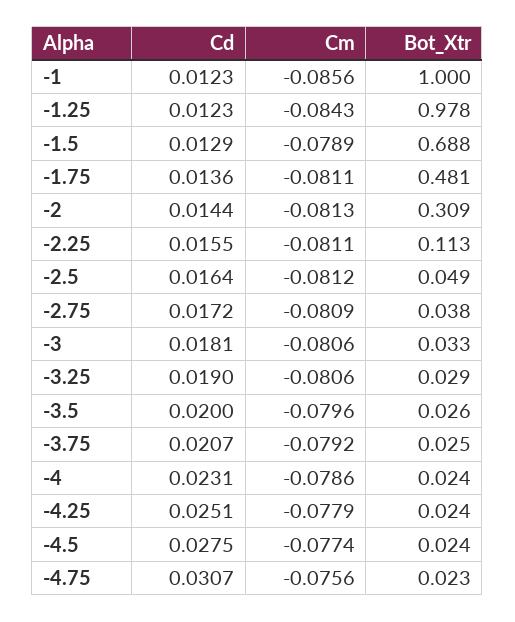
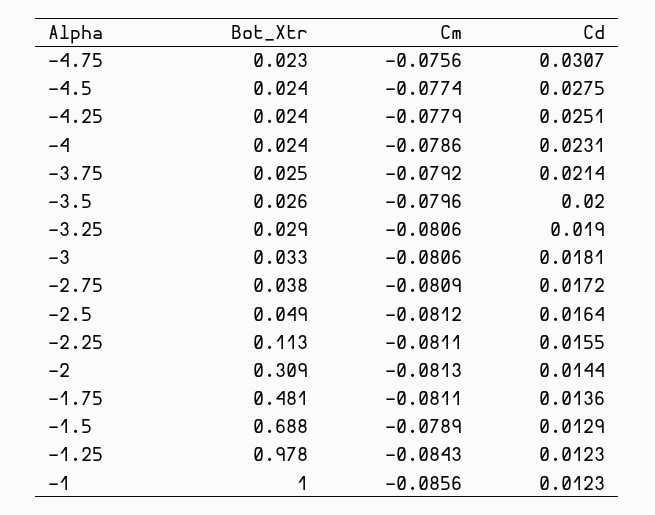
Cd, -3.75: 0.0207 -> 0.0214

